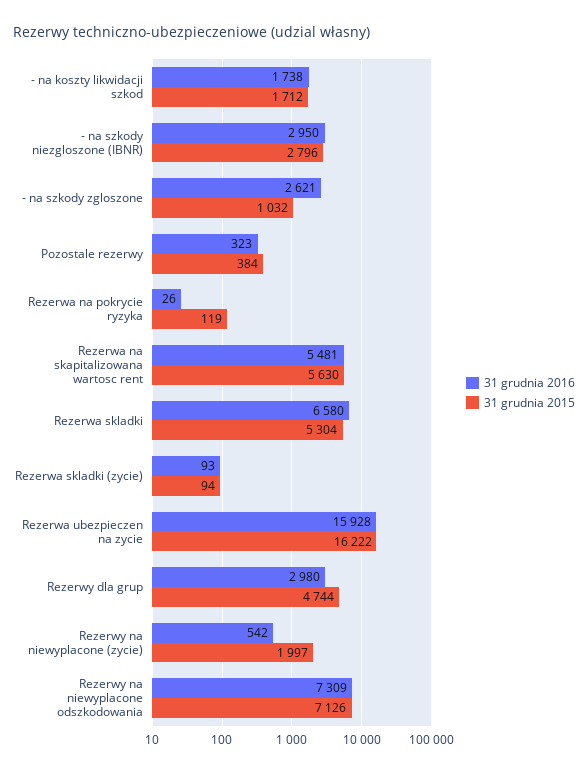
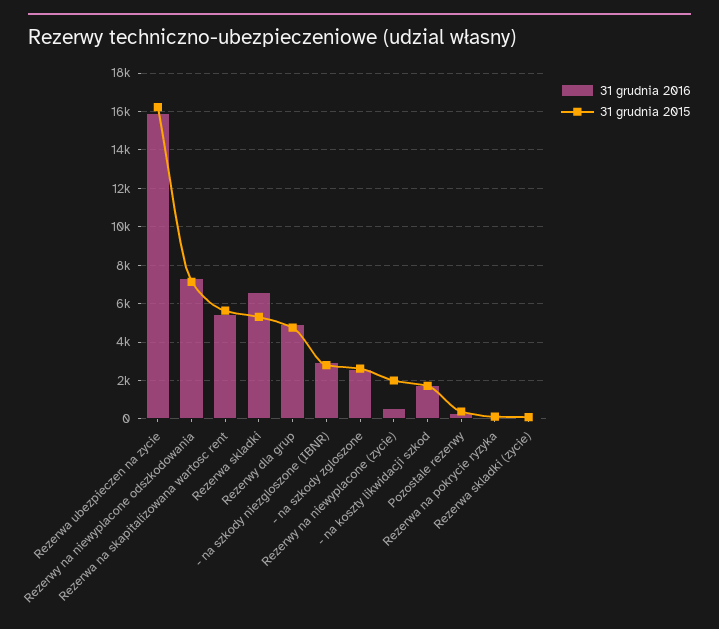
31 grudnia 2015, - na szkody zgloszone: 1032 -> 2500
31 grudnia 2016, Rezerwy dla grup: 2980 -> 5000

